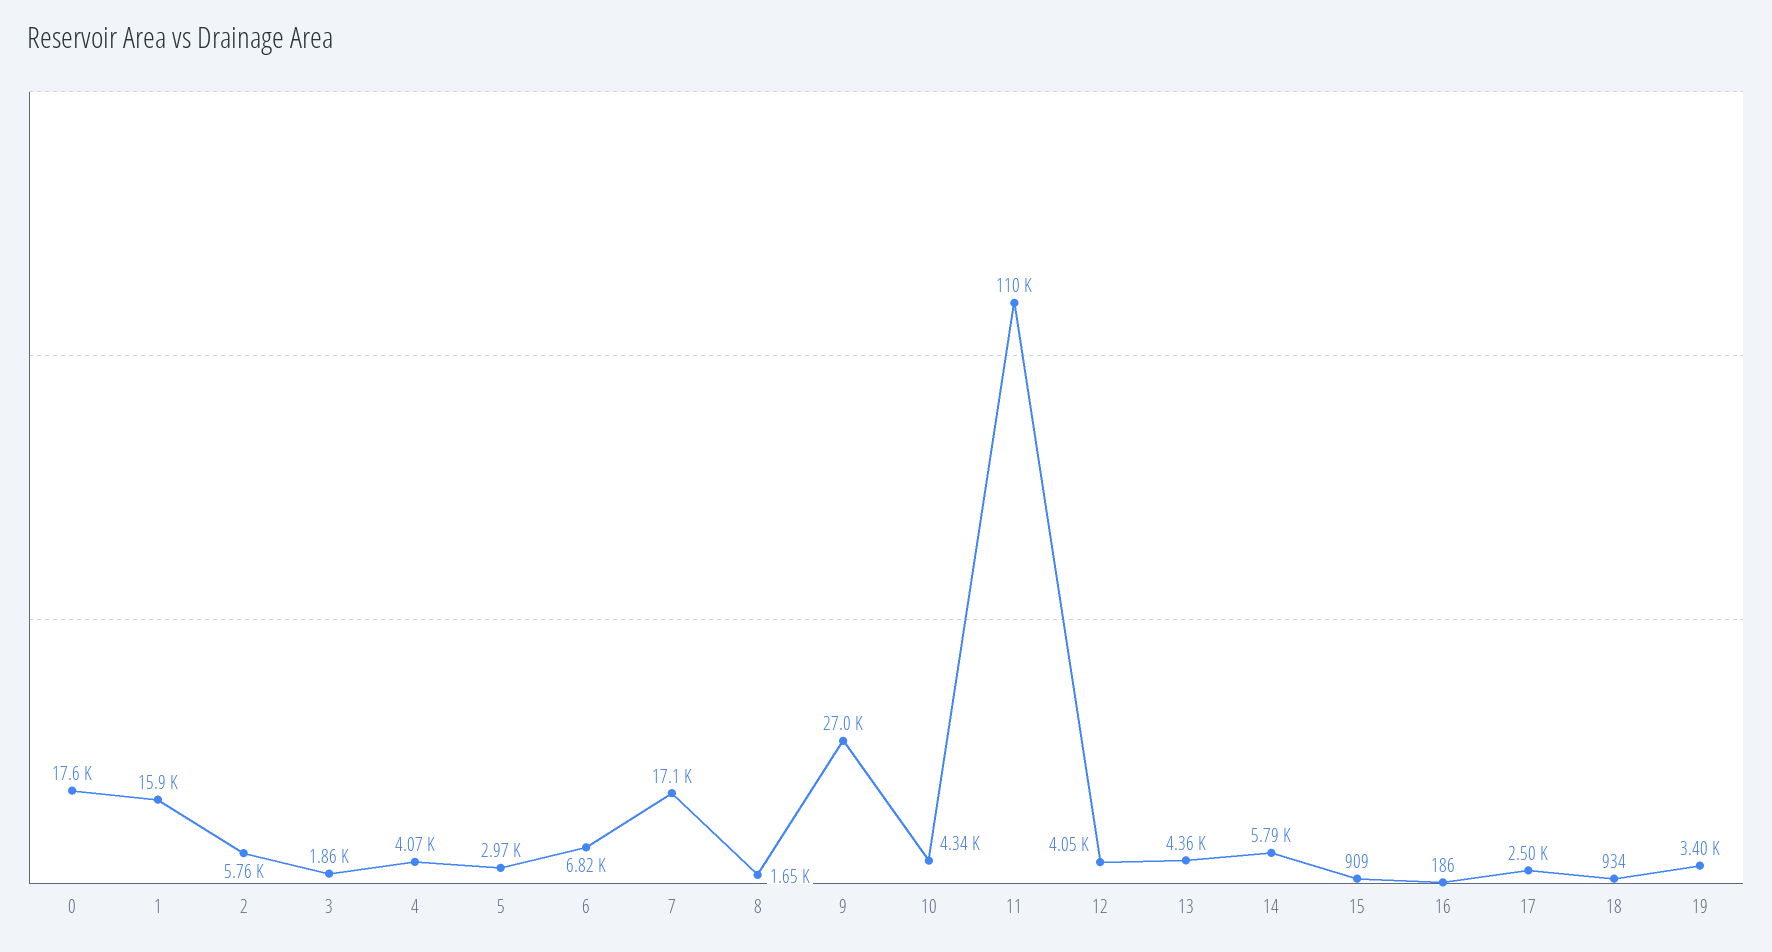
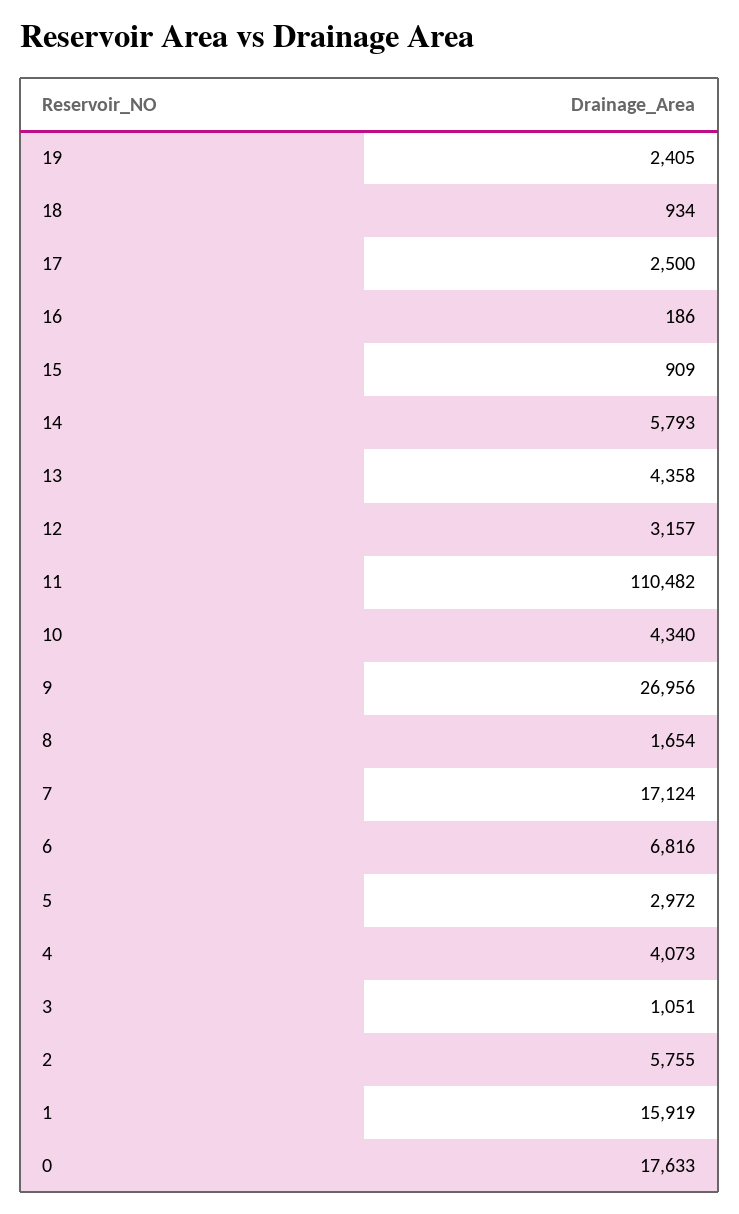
3: 1860 -> 1051
12: 4050 -> 3157
19: 3400 -> 2405

